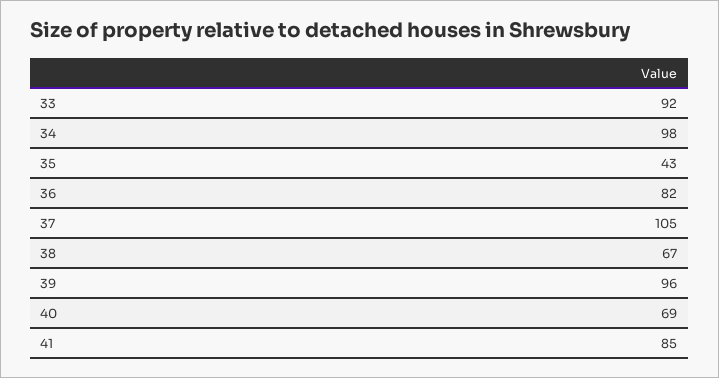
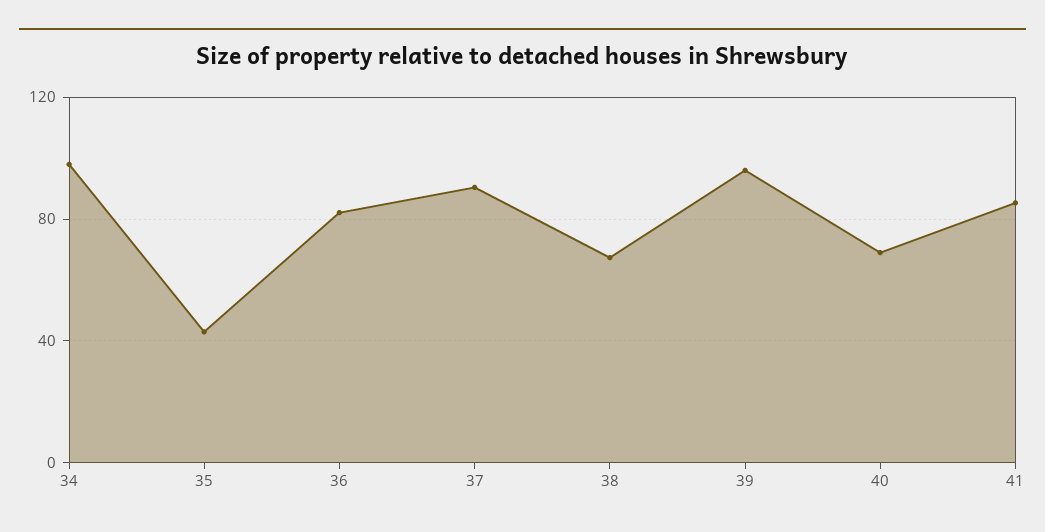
33: 92 -> none
37: 105 -> 90

